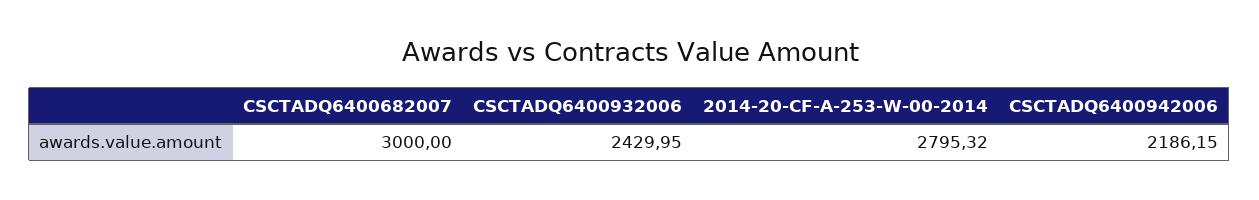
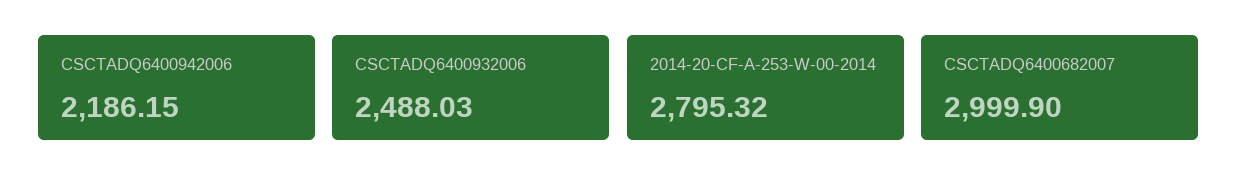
CSCTADQ6400682007: 3000 -> 2999.9
CSCTADQ6400932006: 2429.95 -> 2488.03

